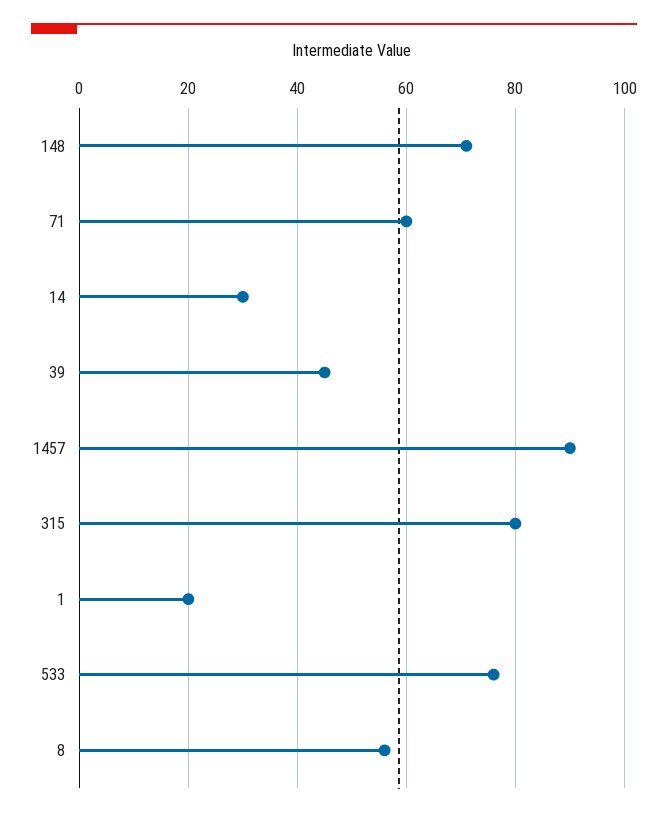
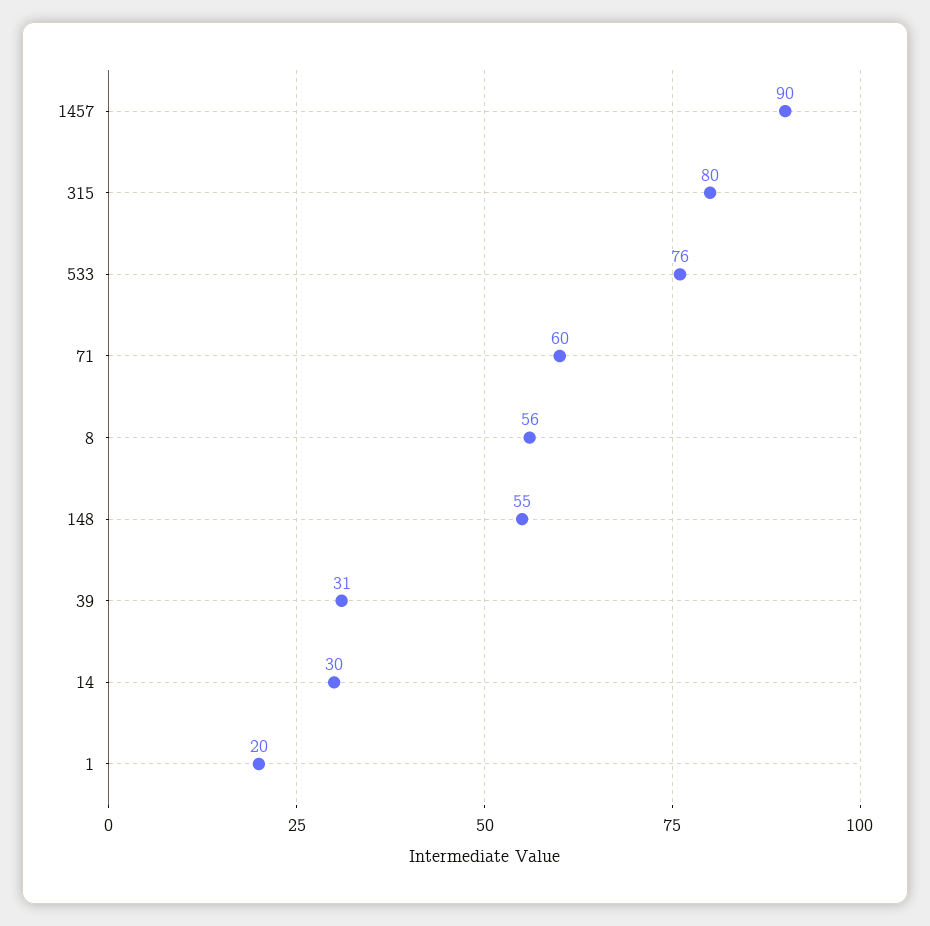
148: 70 -> 55
39: 45 -> 31

